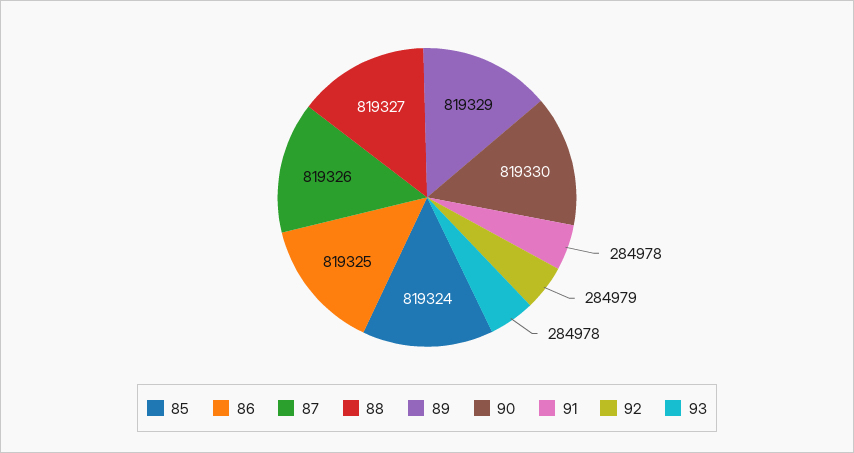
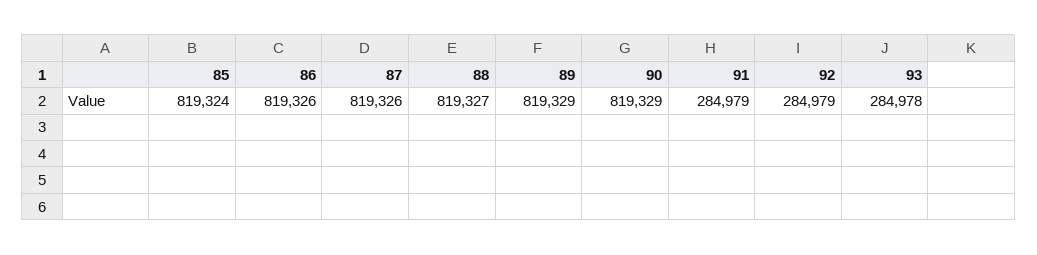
86: 819325 -> 819326
90: 819330 -> 819329
91: 284978 -> 284979

